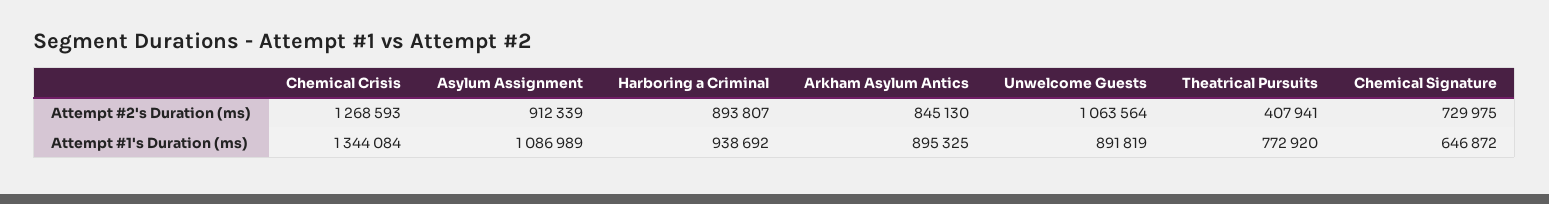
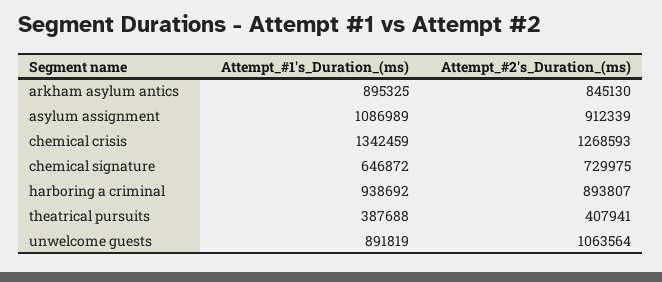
Chemical Crisis, Attempt #1's Duration (ms): 1344084 -> 1342459
Theatrical Pursuits, Attempt #1's Duration (ms): 772920 -> 387688

